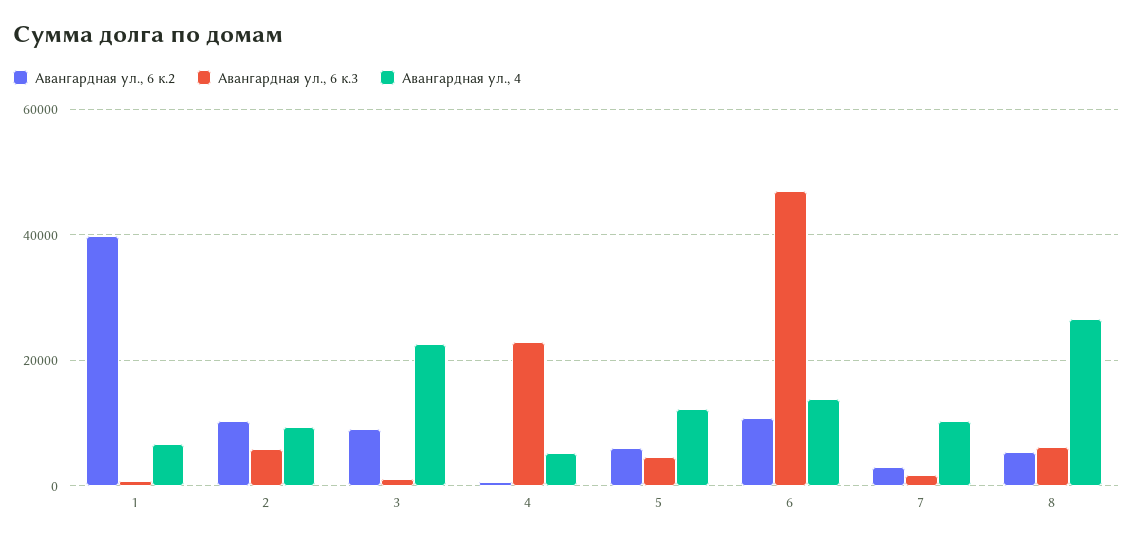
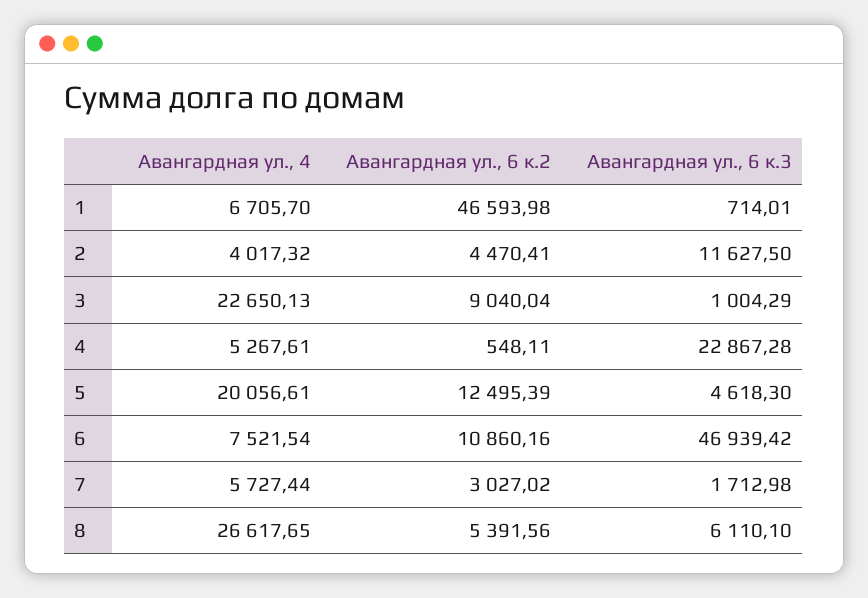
Авангардная ул., 6 к.2, 1: 40000 -> 46593.98
Авангардная ул., 6 к.2, 2: 10000 -> 4470.41
Авангардная ул., 6 к.3, 2: 6000 -> 11627.5
Авангардная ул., 4, 2: 10000 -> 4017.32
Авангардная ул., 6 к.2, 5: 6000 -> 12495.39
Авангардная ул., 4, 5: 12000 -> 20056.61
Авангардная ул., 4, 6: 14000 -> 7521.54
Авангардная ул., 4, 7: 10000 -> 5727.44

